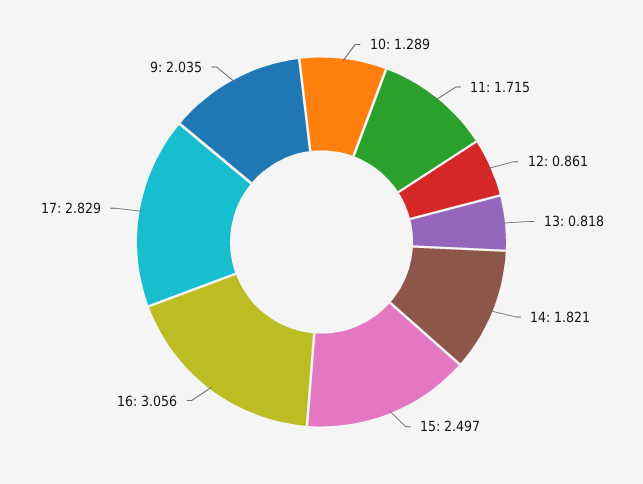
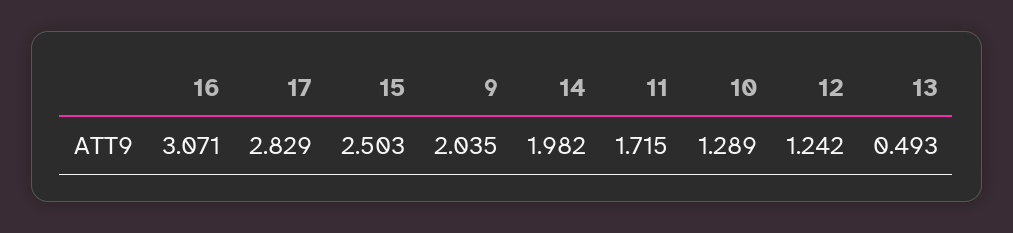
12: 0.861 -> 1.242
13: 0.818 -> 0.493
14: 1.821 -> 1.982
15: 2.497 -> 2.503
16: 3.056 -> 3.071

